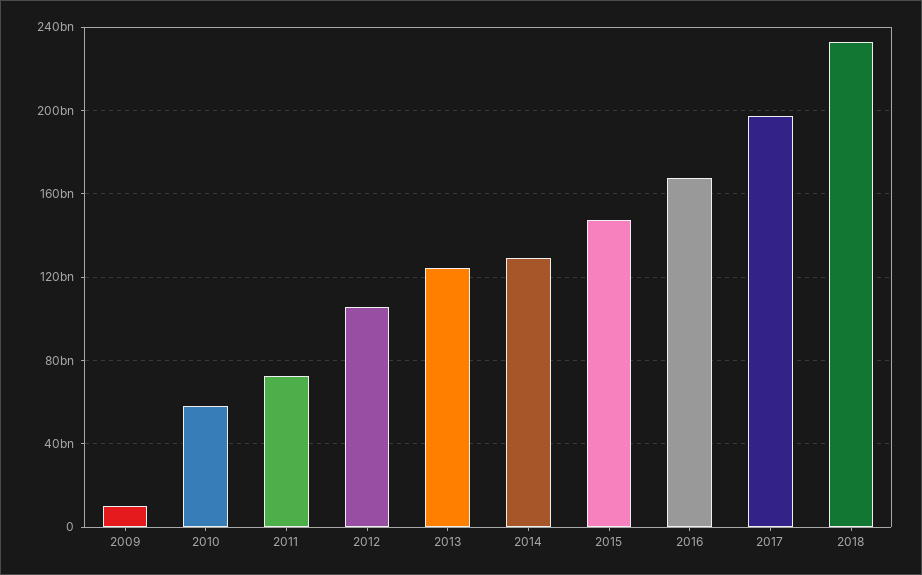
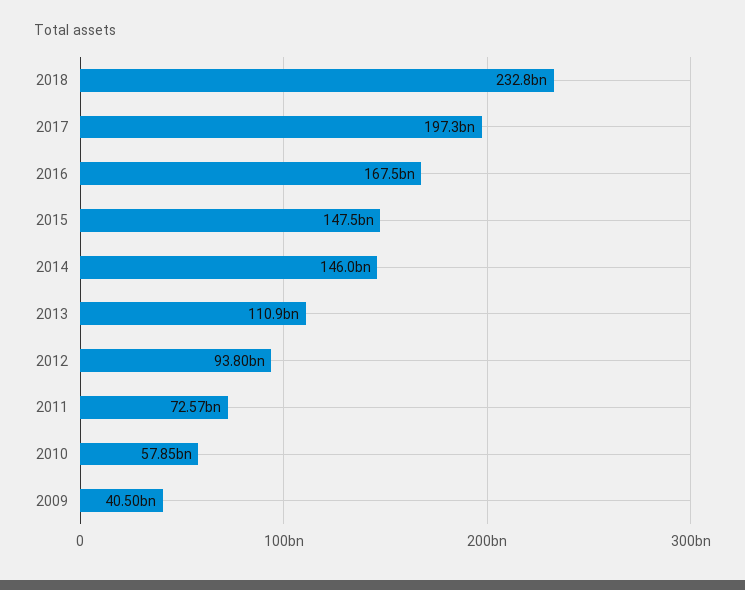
2009: 10000000000 -> 40500000000
2012: 105000000000 -> 93800000000
2013: 125000000000 -> 110900000000
2014: 130000000000 -> 146000000000

